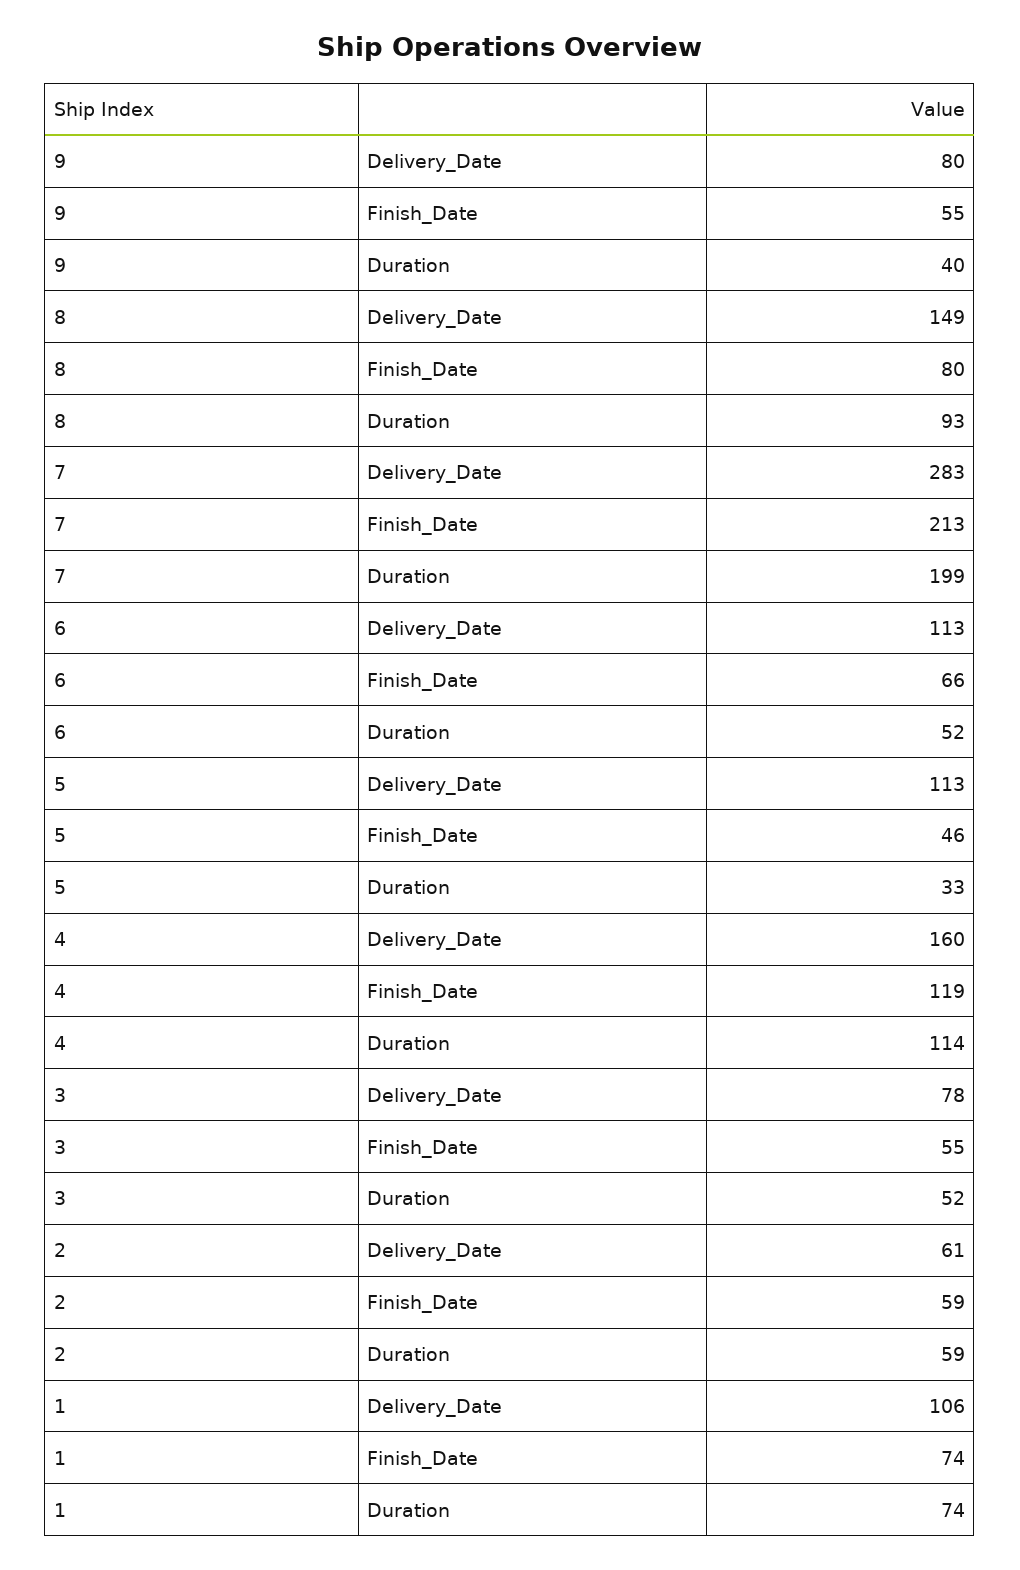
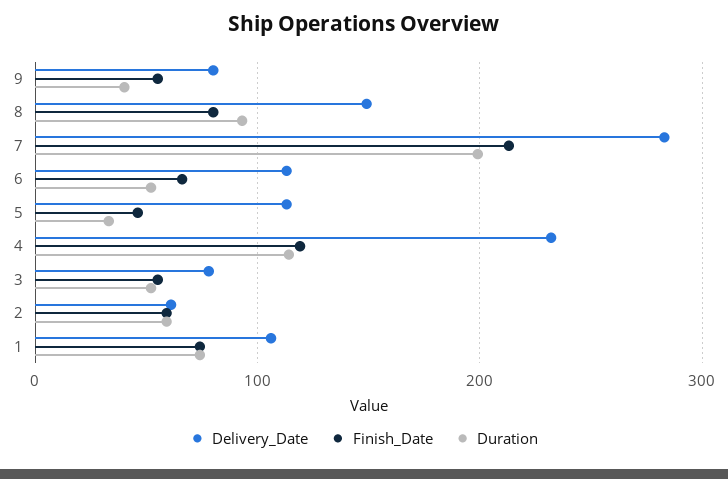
Delivery_Date, 4: 160 -> 230

